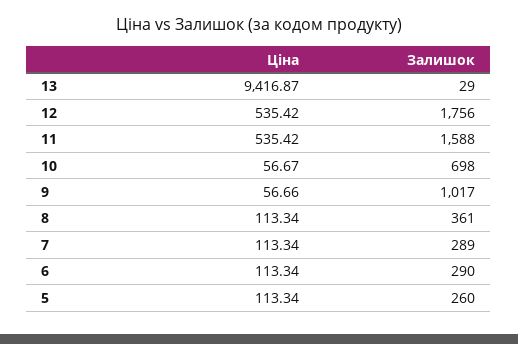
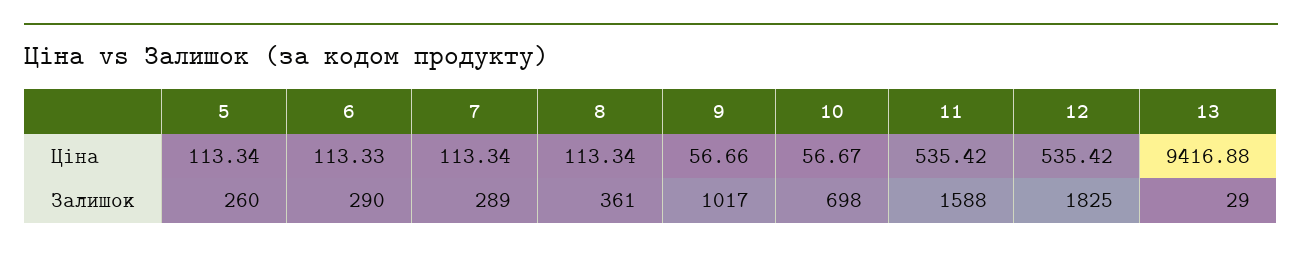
Ціна, 13: 9416.87 -> 9416.88
Залишок, 12: 1756 -> 1825
Ціна, 6: 113.34 -> 113.33

